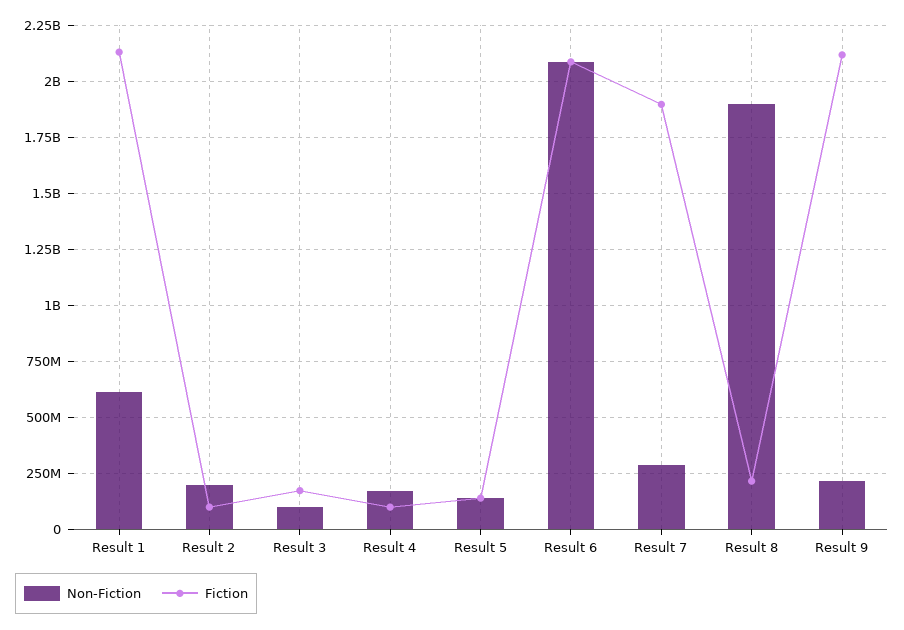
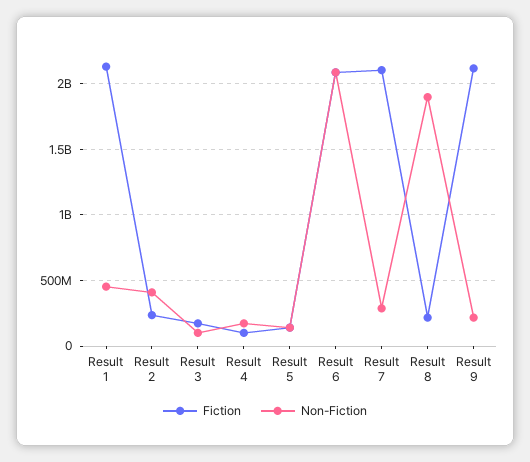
Non-Fiction, Result 1: 600000000 -> 450000000
Non-Fiction, Result 2: 200000000 -> 400000000
Fiction, Result 2: 100000000 -> 250000000
Fiction, Result 7: 1900000000 -> 2100000000

